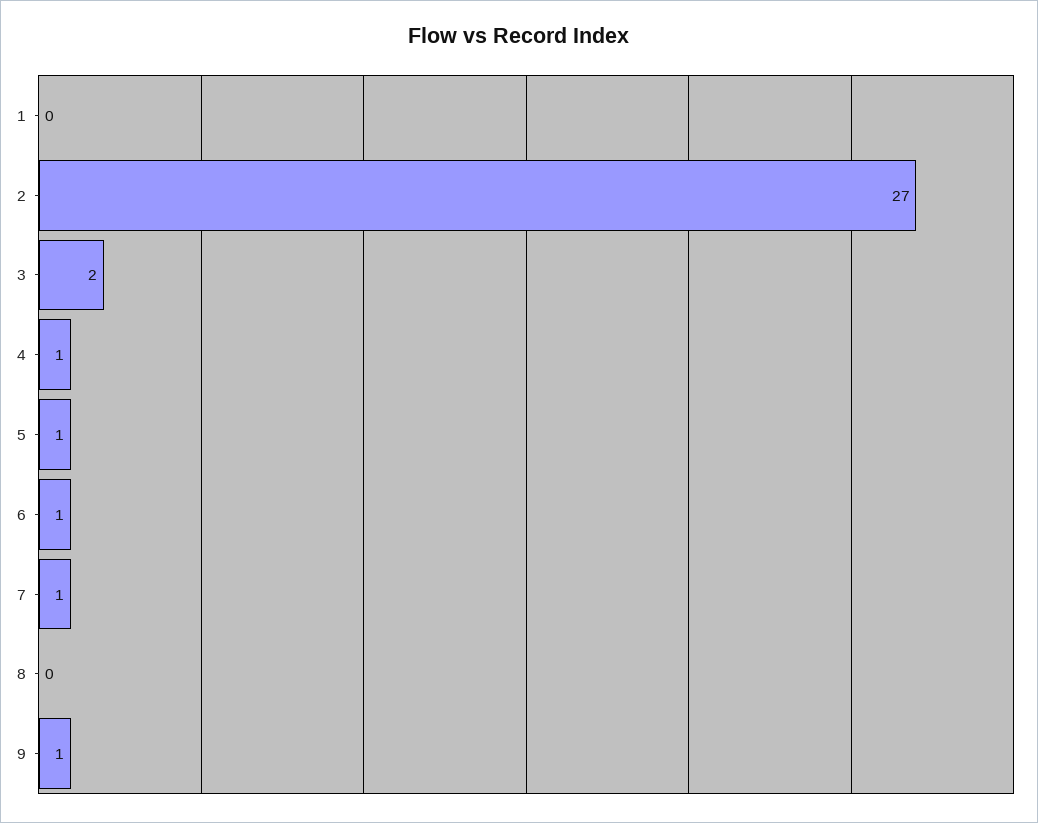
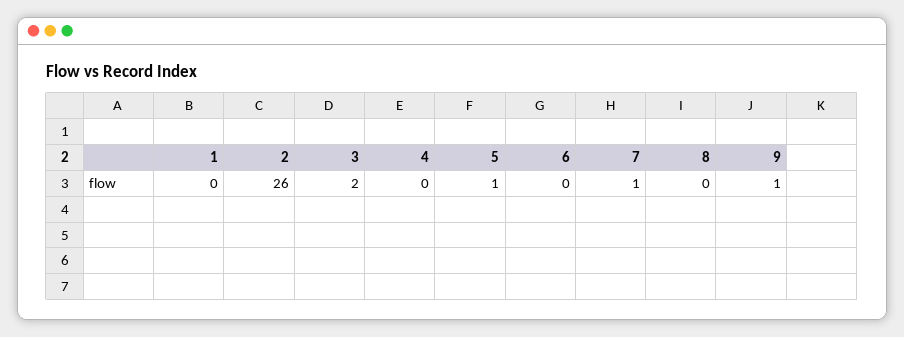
2: 27 -> 26
4: 1 -> 0
6: 1 -> 0

